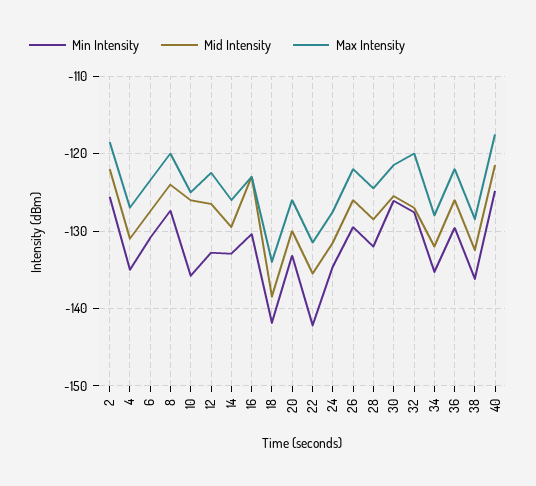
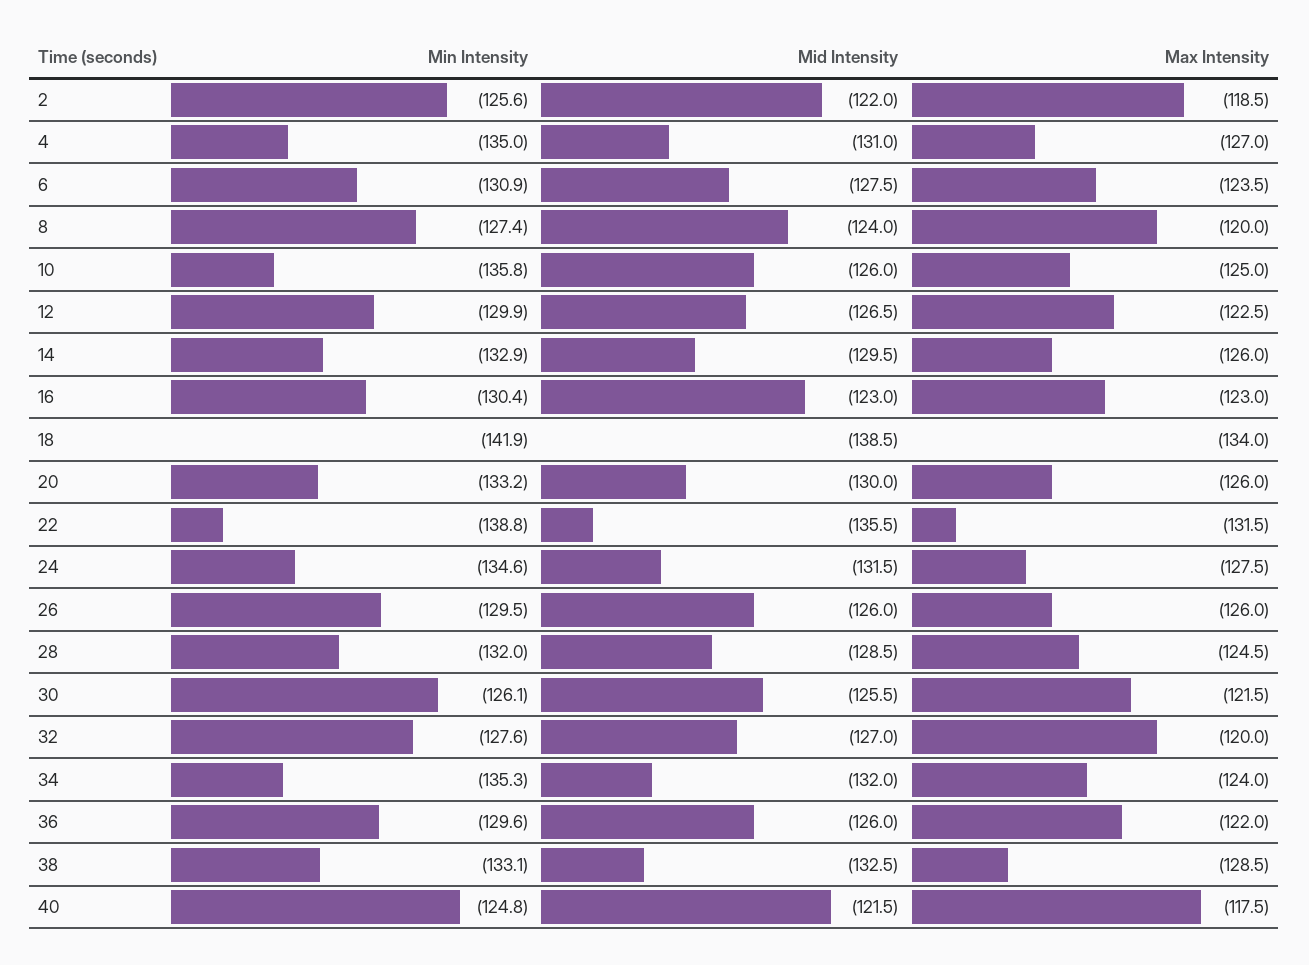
Min Intensity, 12: -133 -> -129.9
Min Intensity, 22: -142 -> -138.8
Max Intensity, 26: -122 -> -126
Max Intensity, 34: -128 -> -124
Min Intensity, 38: -136 -> -133.1

